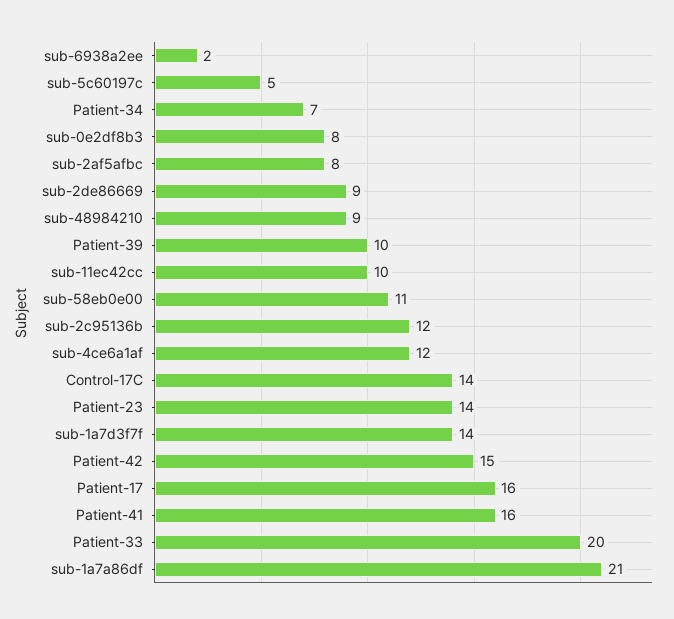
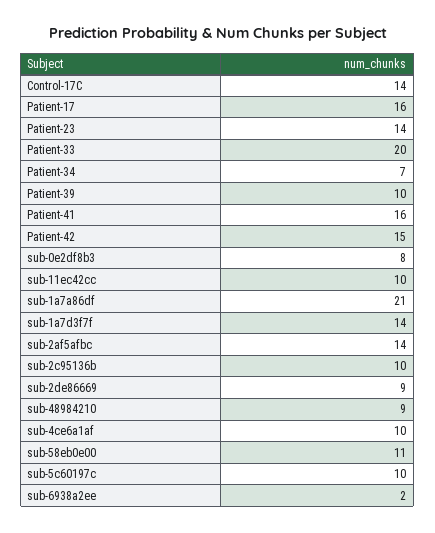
sub-5c60197c: 5 -> 10
sub-2af5afbc: 8 -> 14
sub-2c95136b: 12 -> 10
sub-4ce6a1af: 12 -> 10

